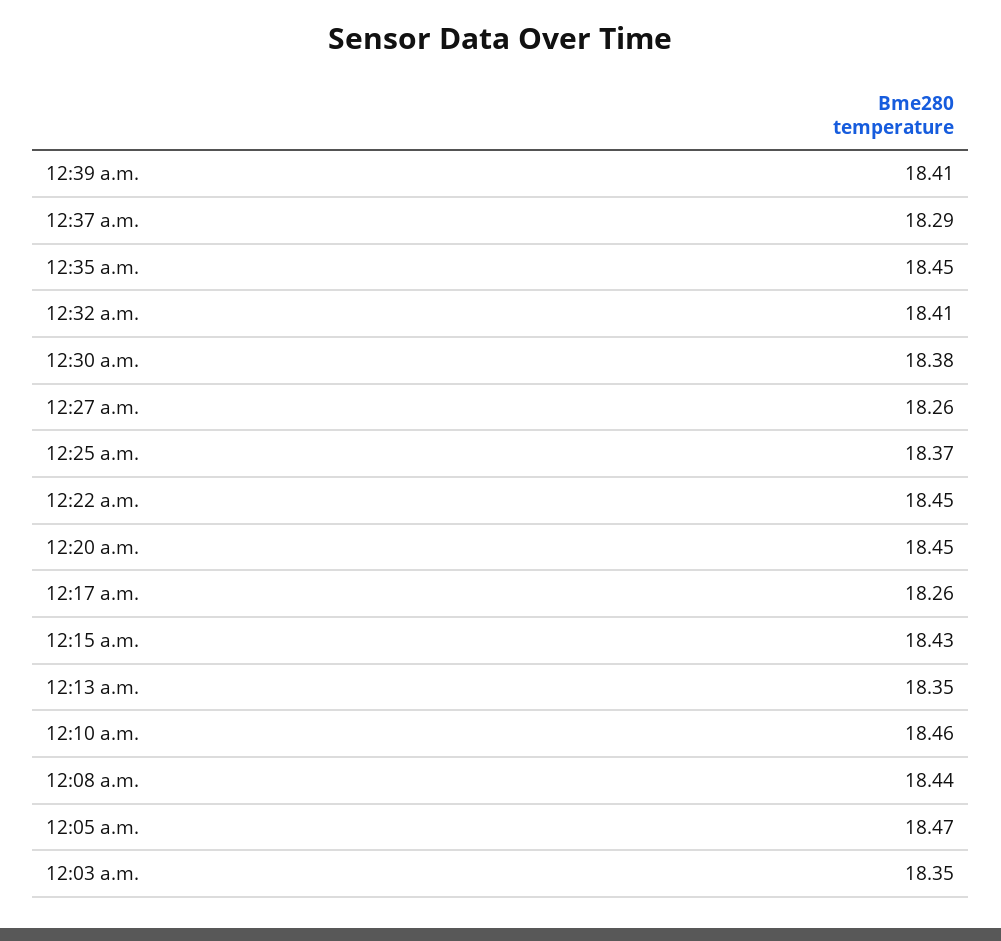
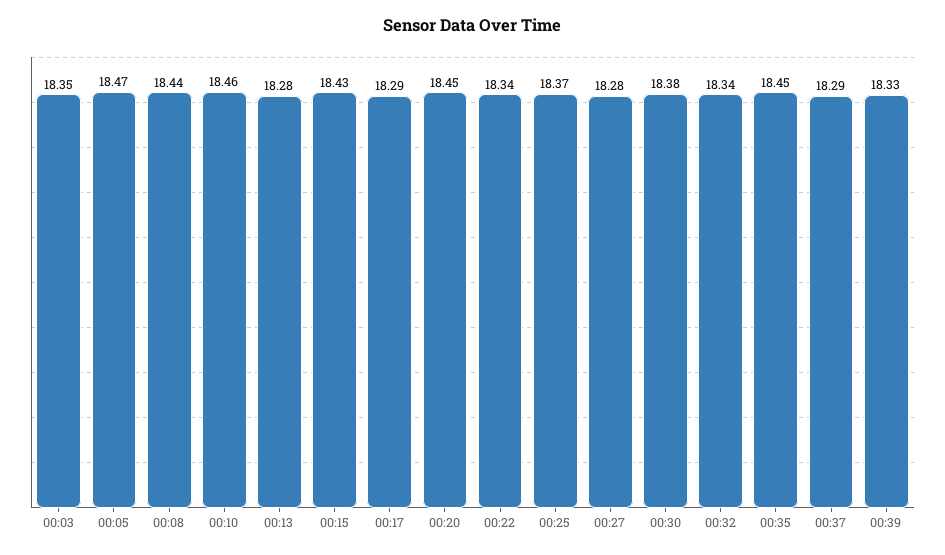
12:39 a.m.: 18.41 -> 18.33
12:32 a.m.: 18.41 -> 18.34
12:27 a.m.: 18.26 -> 18.28
12:22 a.m.: 18.45 -> 18.34
12:17 a.m.: 18.26 -> 18.29
12:13 a.m.: 18.35 -> 18.28

